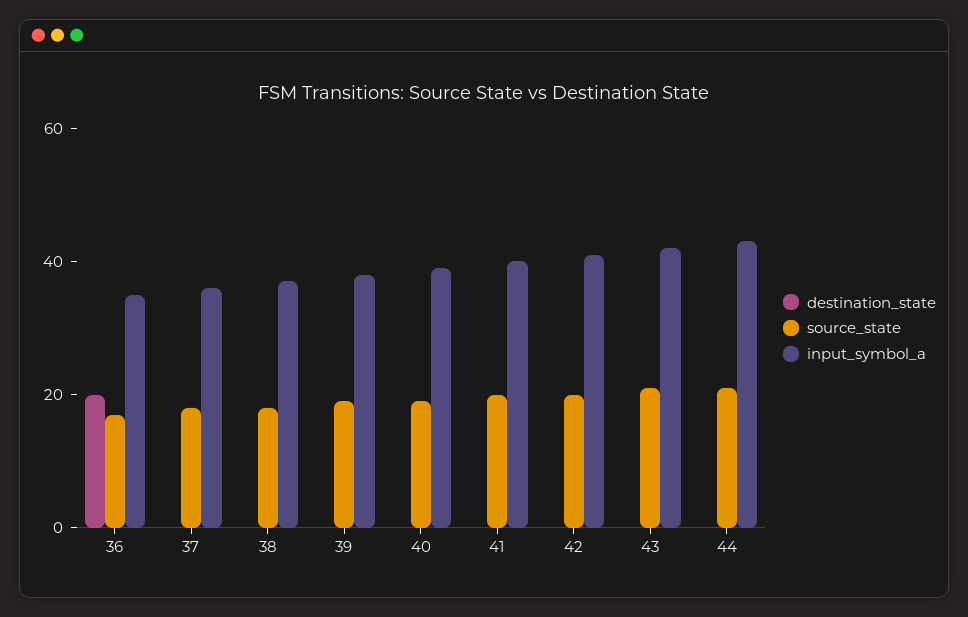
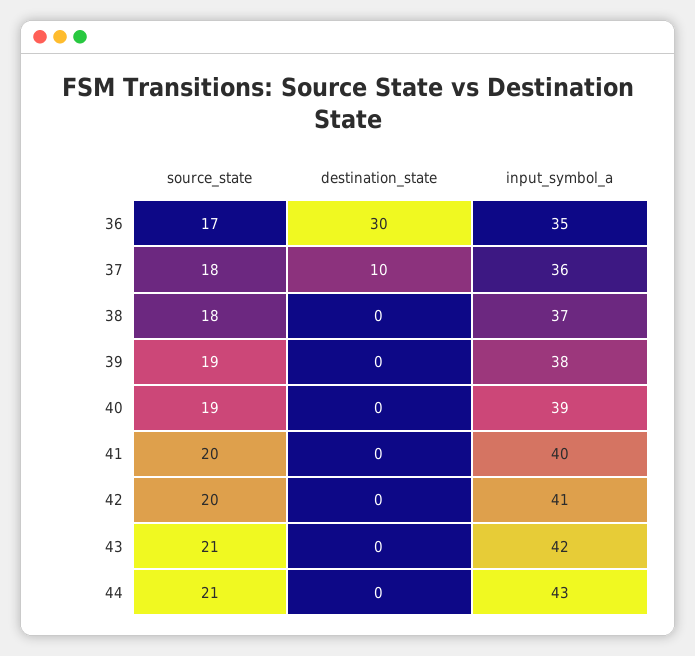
destination_state, 36: 20 -> 30
destination_state, 37: 0 -> 10

